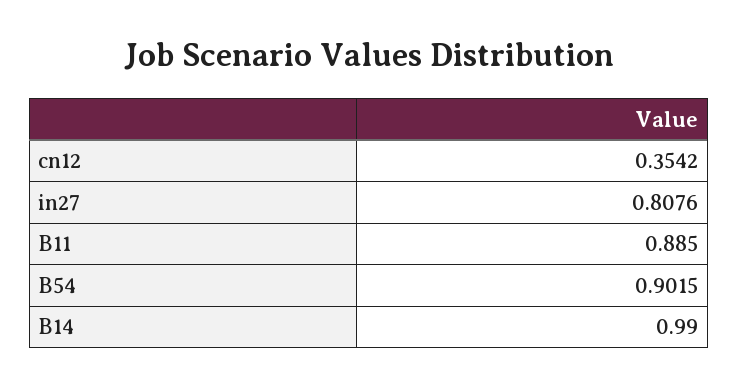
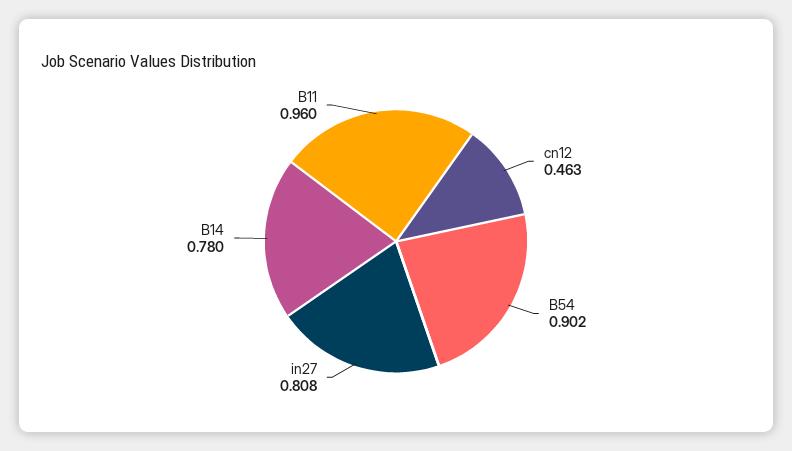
cn12: 0.3542 -> 0.463
B11: 0.885 -> 0.96
B14: 0.99 -> 0.78

